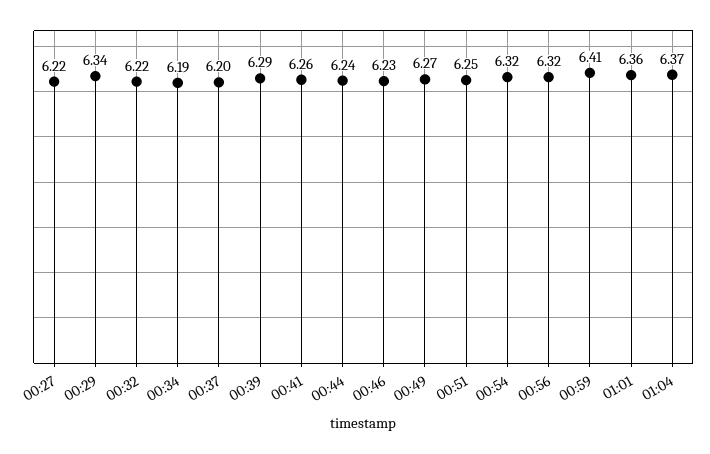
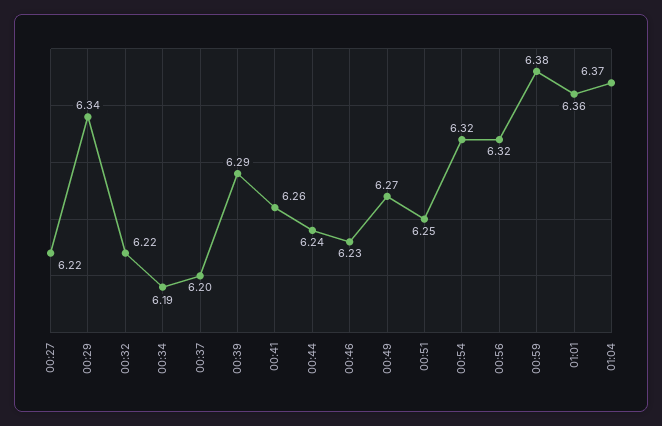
00:59: 6.41 -> 6.38

